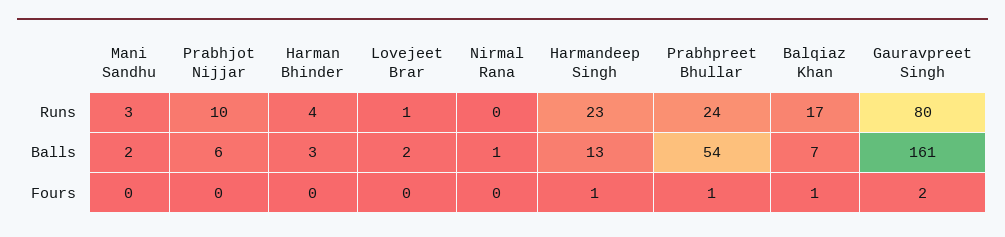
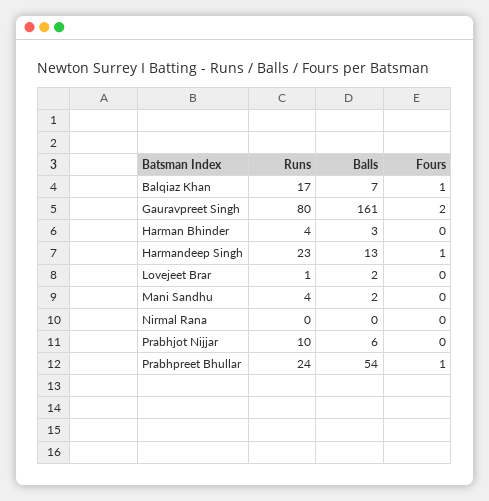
Mani Sandhu, Runs: 3 -> 4
Nirmal Rana, Balls: 1 -> 0

